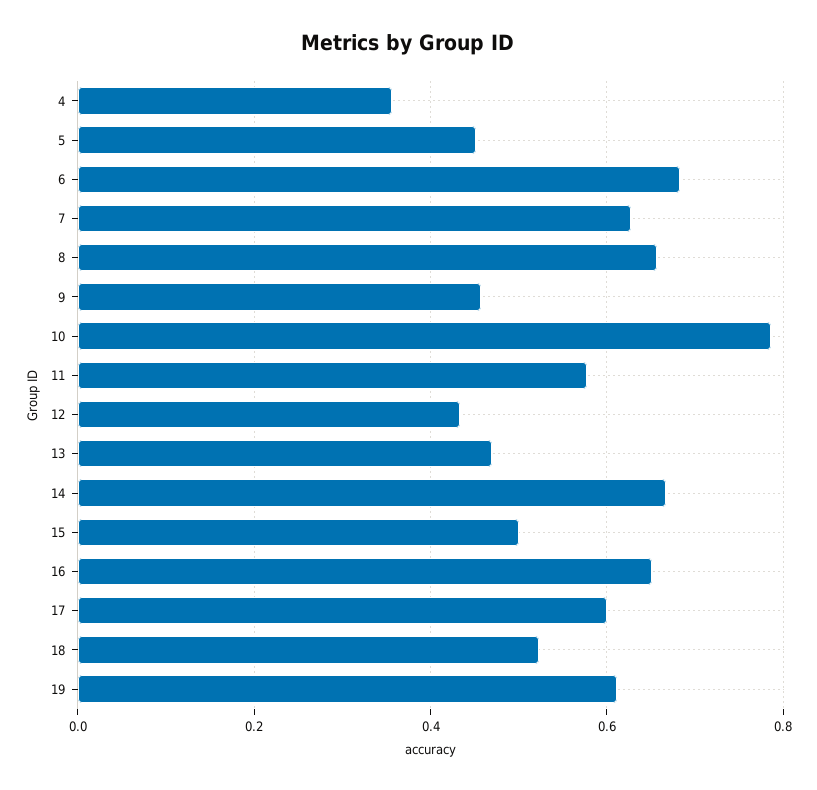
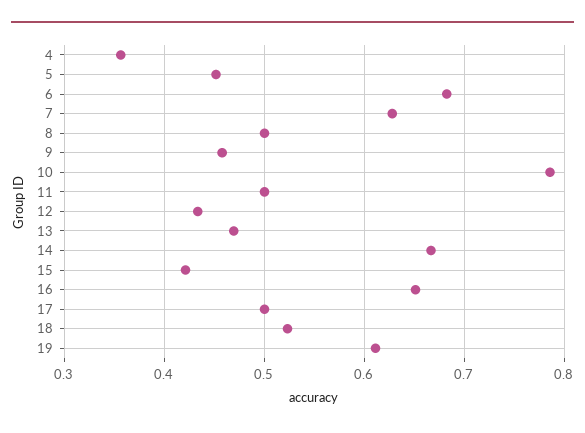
8: 0.66 -> 0.5
11: 0.58 -> 0.5
15: 0.5 -> 0.42
17: 0.6 -> 0.5

